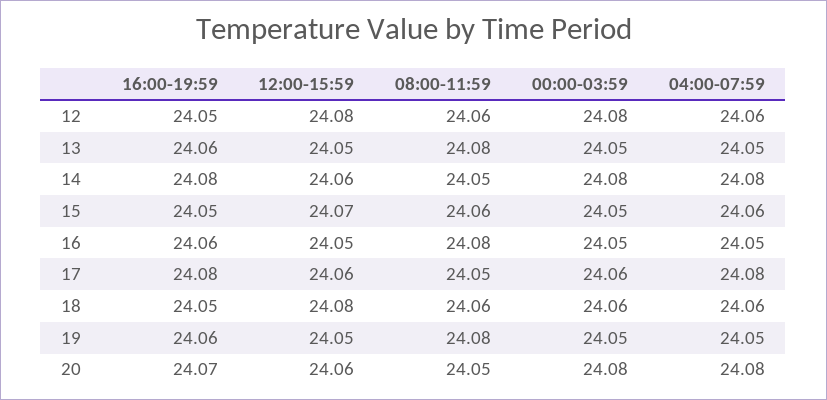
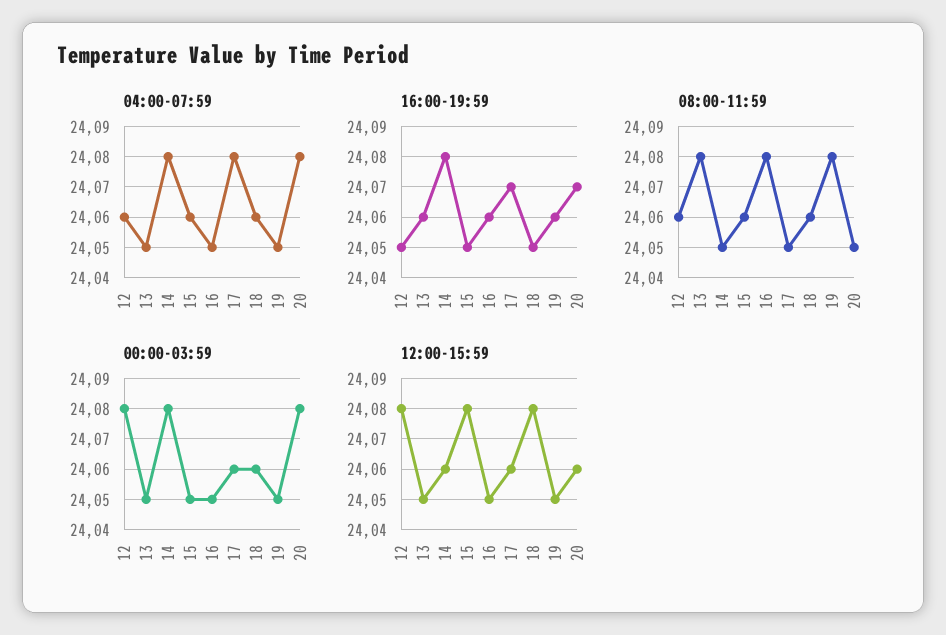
12:00-15:59, 15: 24.07 -> 24.08
16:00-19:59, 17: 24.08 -> 24.07

